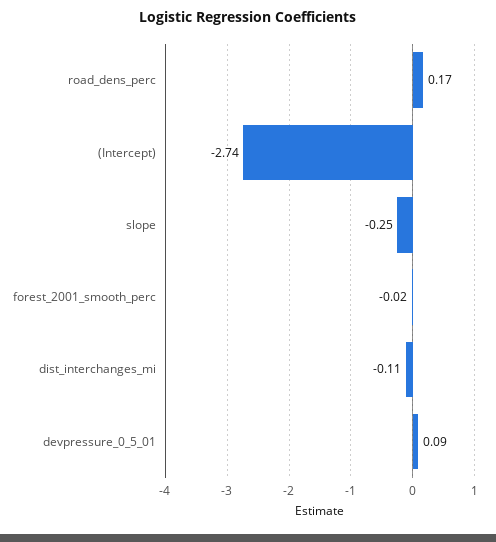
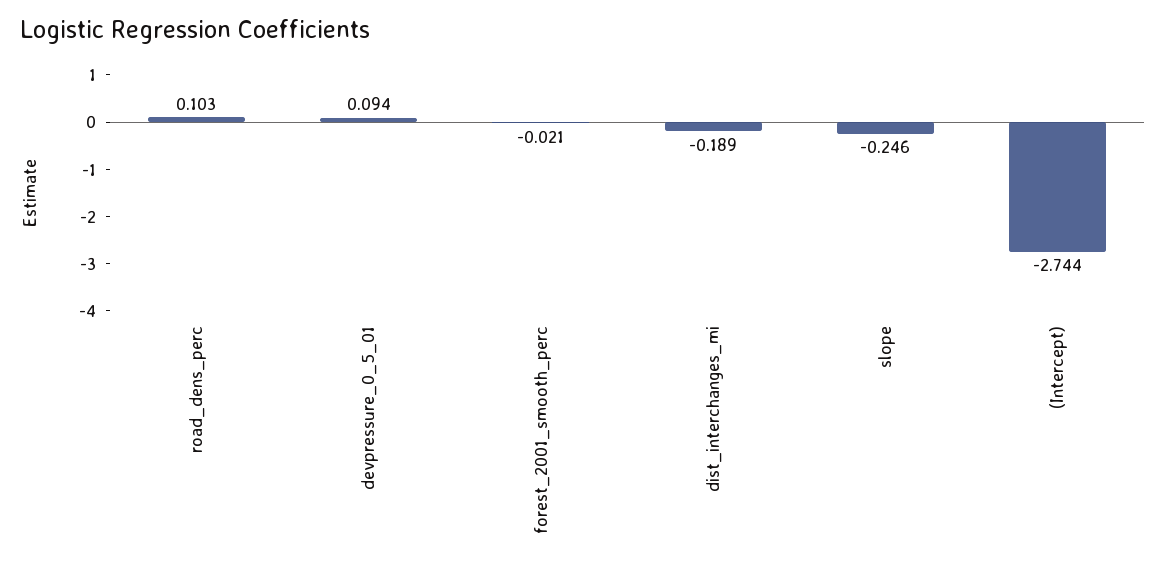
road_dens_perc: 0.17 -> 0.103
dist_interchanges_mi: -0.11 -> -0.189

